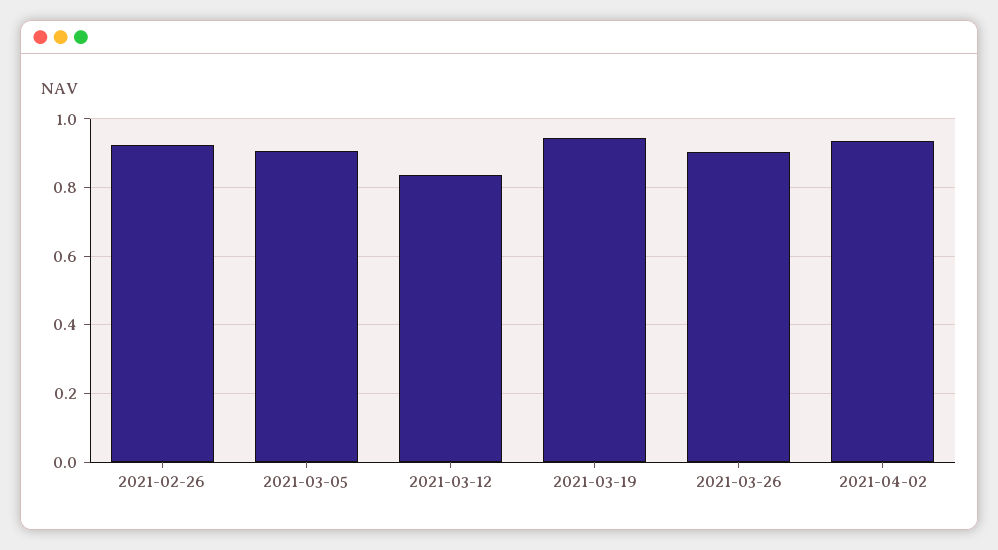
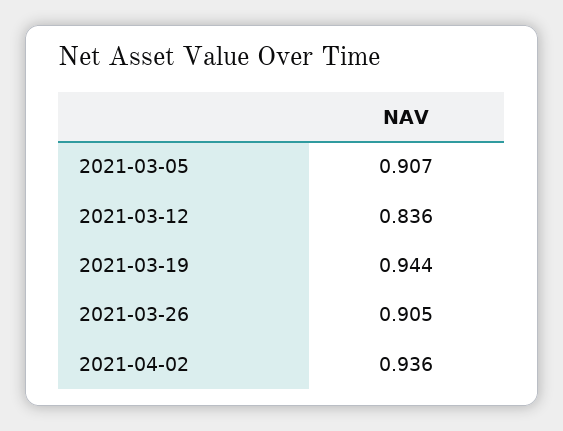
2021-02-26: 0.92 -> none

